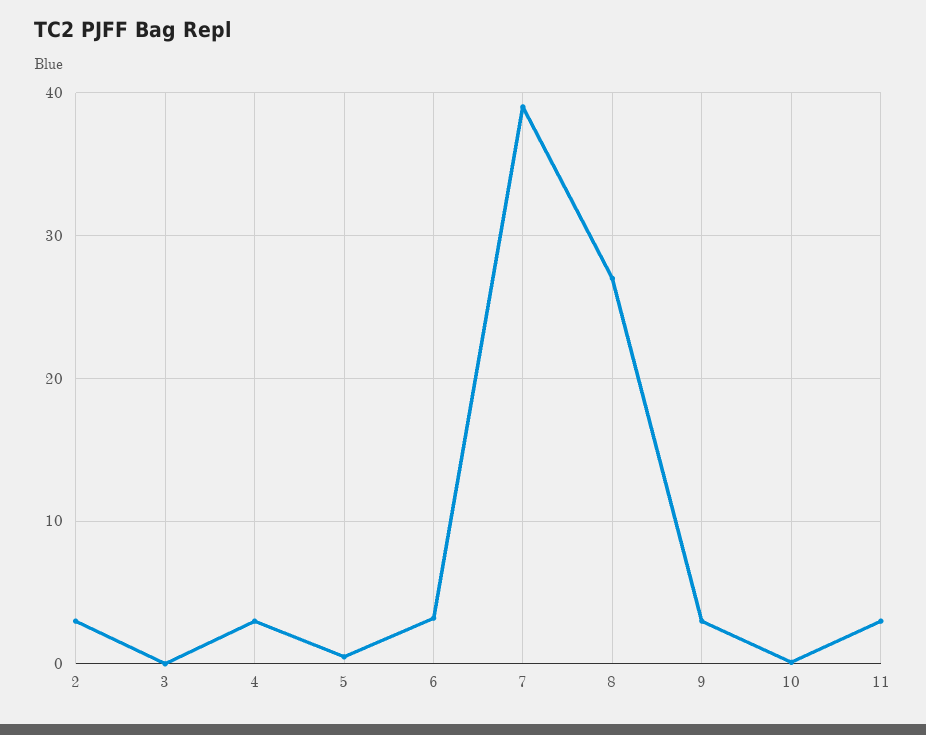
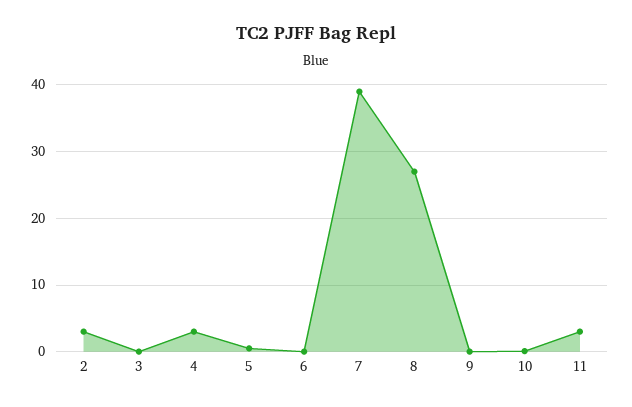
6: 3 -> 0
9: 3 -> 0

